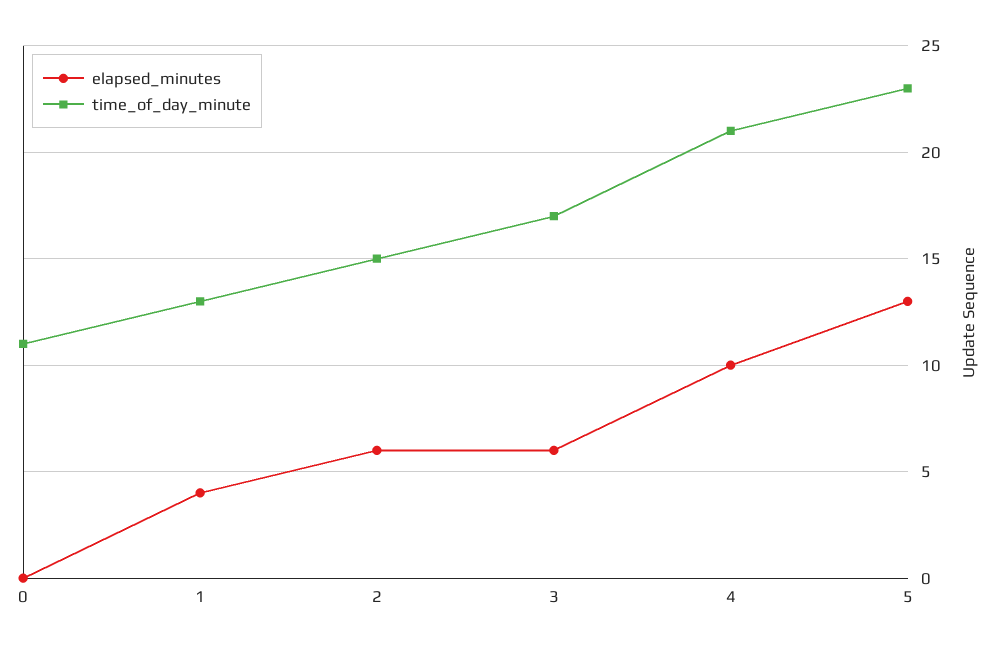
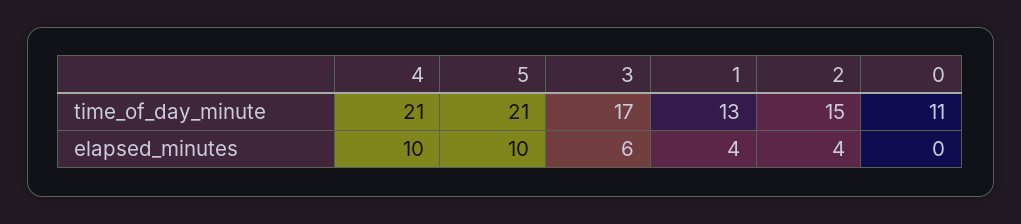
elapsed_minutes, 2: 6 -> 4
elapsed_minutes, 5: 13 -> 10
time_of_day_minute, 5: 23 -> 21

